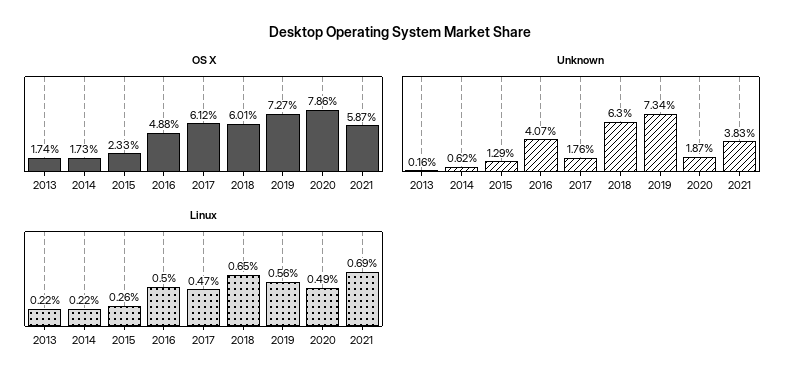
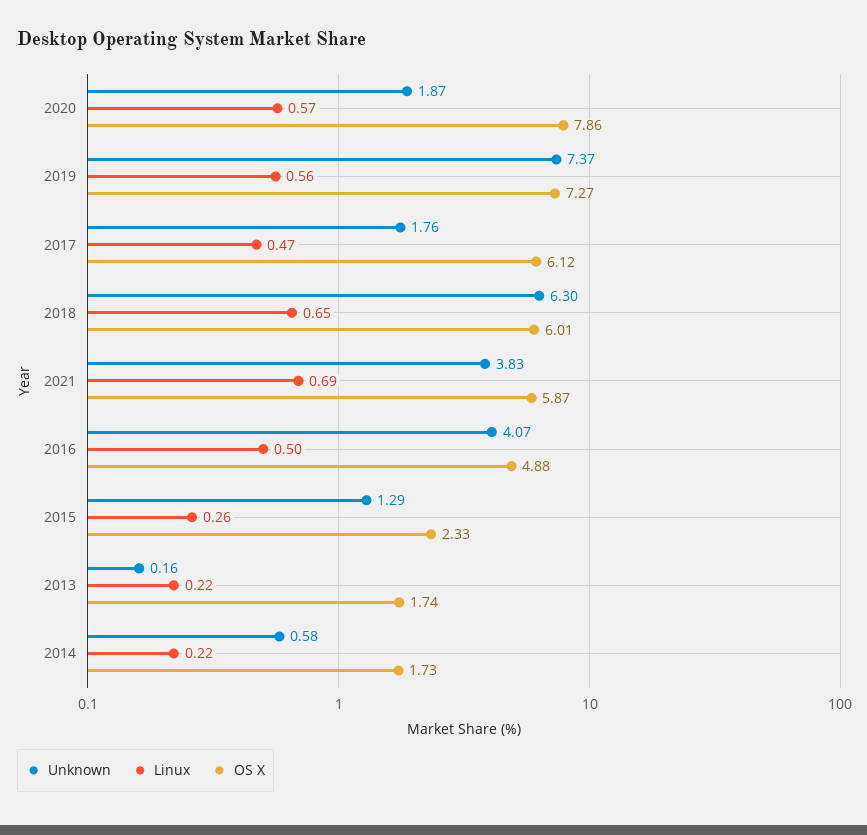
Unknown, 2014: 0.62 -> 0.58
Unknown, 2019: 7.34 -> 7.37
Linux, 2020: 0.49 -> 0.57

